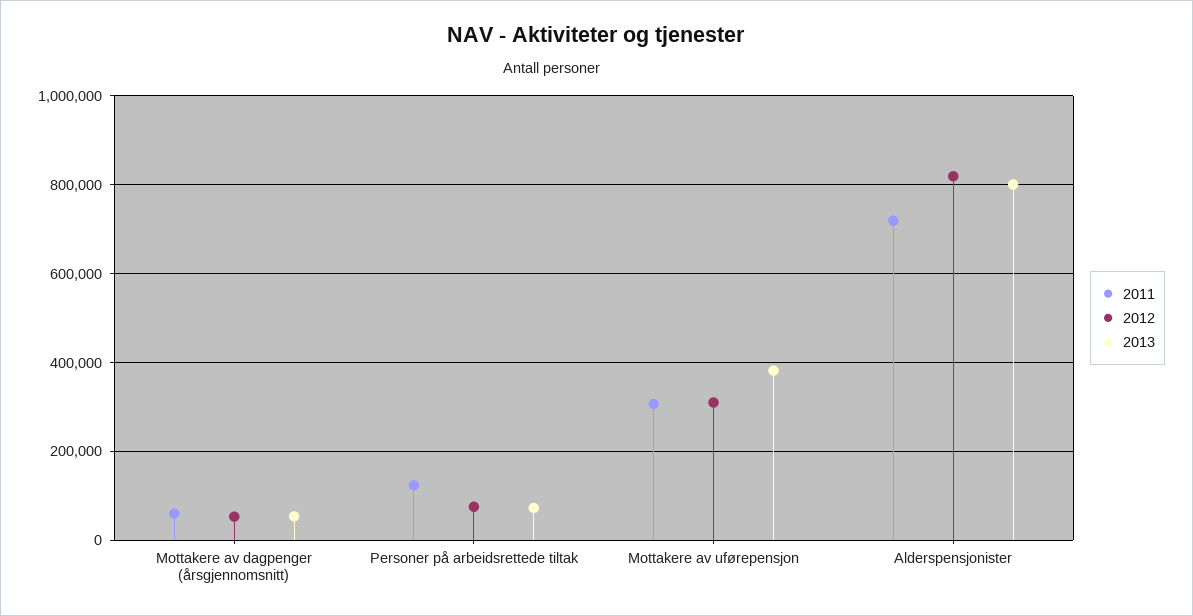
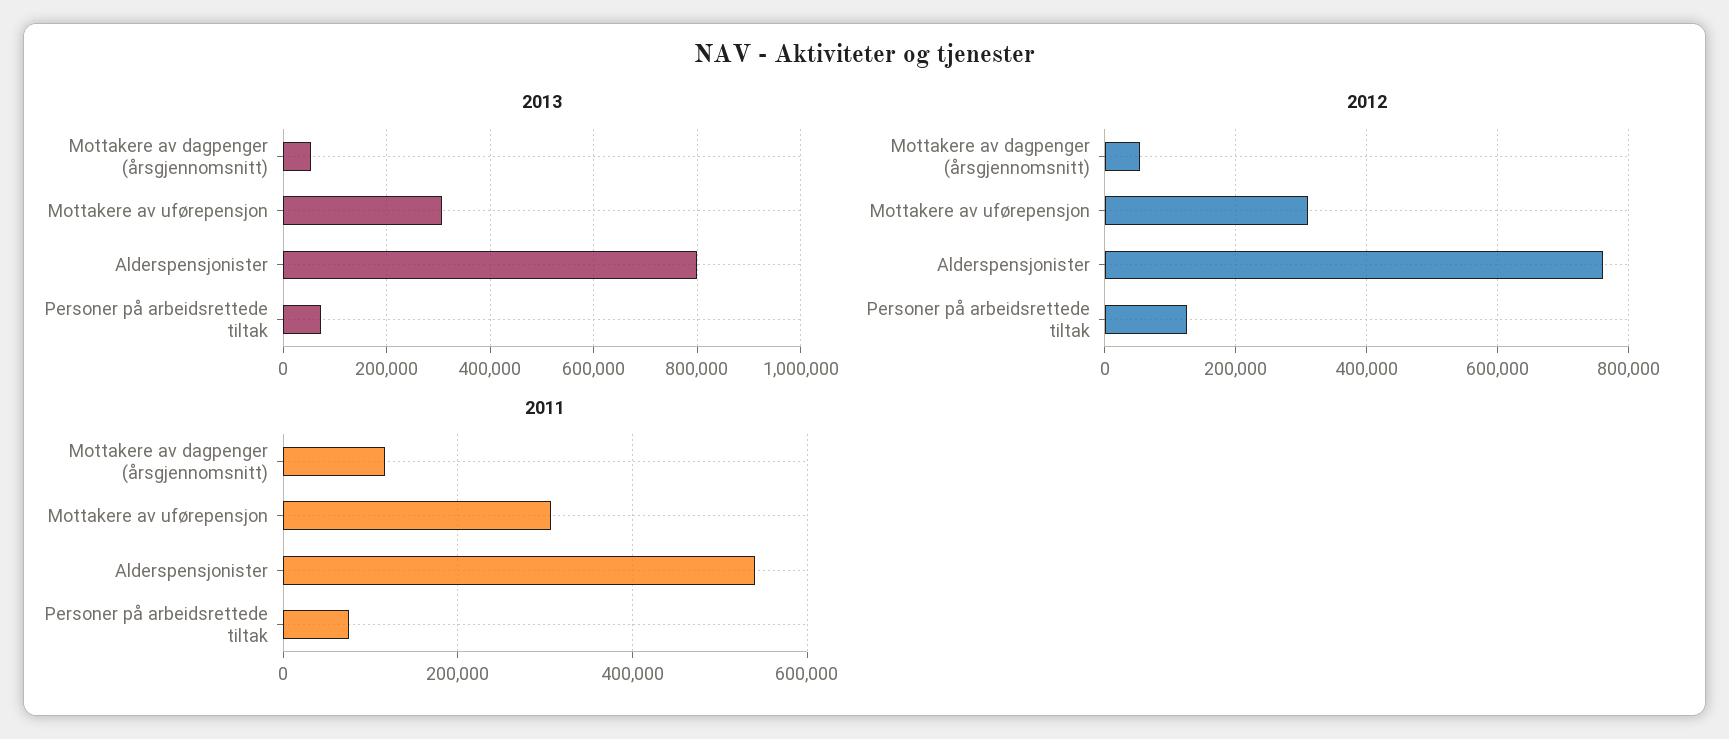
2011, Mottakere av dagpenger (årsgjennomsnitt): 60000 -> 120000
2011, Personer på arbeidsrettede tiltak: 120000 -> 80000
2012, Personer på arbeidsrettede tiltak: 80000 -> 120000
2013, Mottakere av uførepensjon: 380000 -> 300000
2011, Alderspensjonister: 720000 -> 540000
2012, Alderspensjonister: 820000 -> 760000

